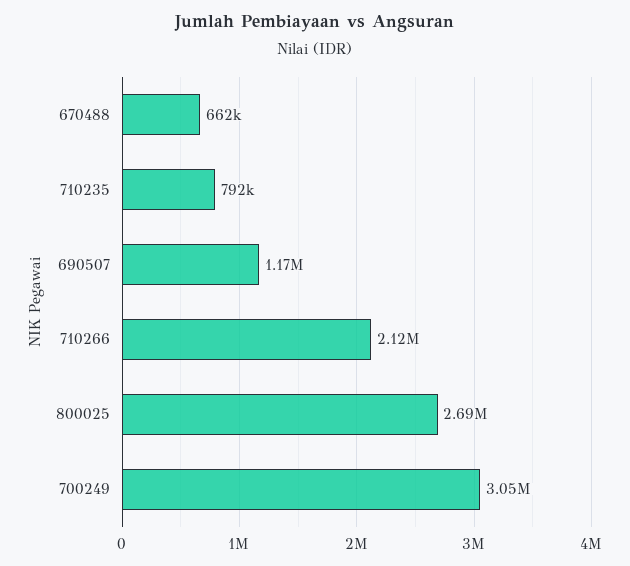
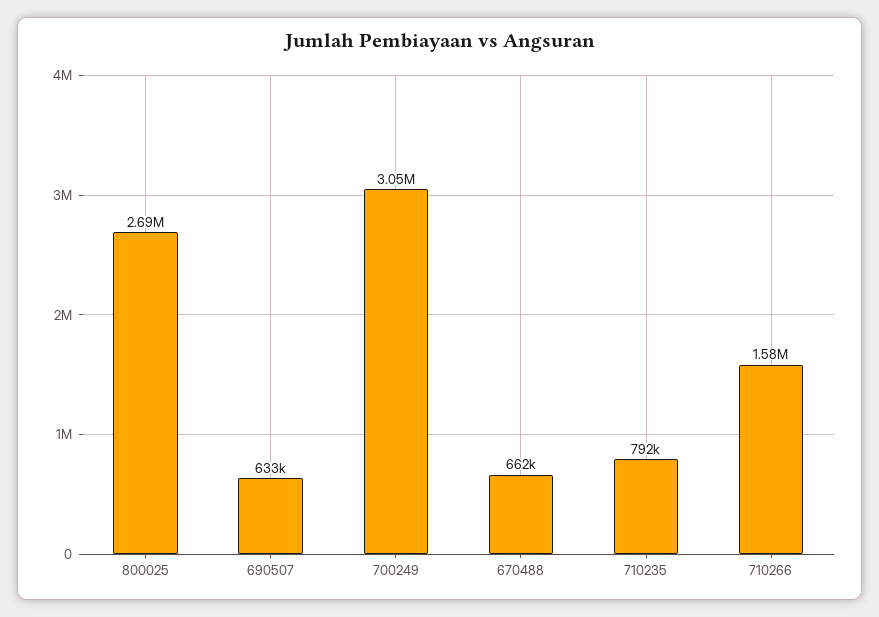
690507: 1170000 -> 633000
710266: 2120000 -> 1580000

